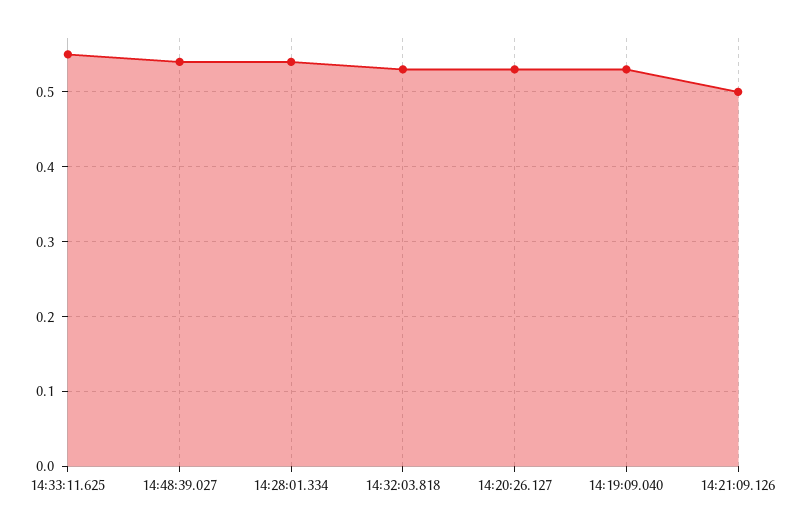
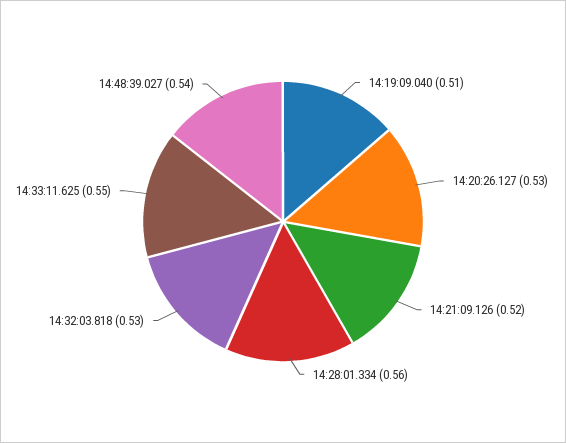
14:28:01.334: 0.54 -> 0.56
14:19:09.040: 0.53 -> 0.51
14:21:09.126: 0.5 -> 0.52

